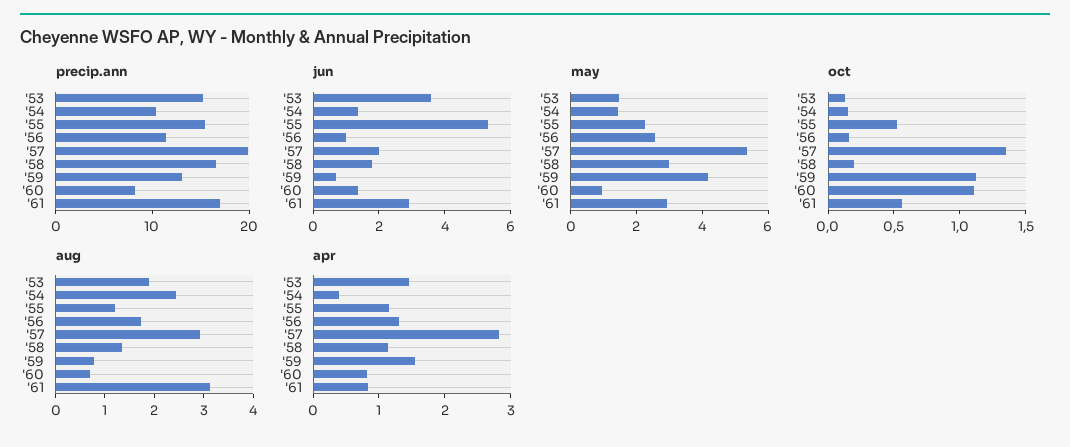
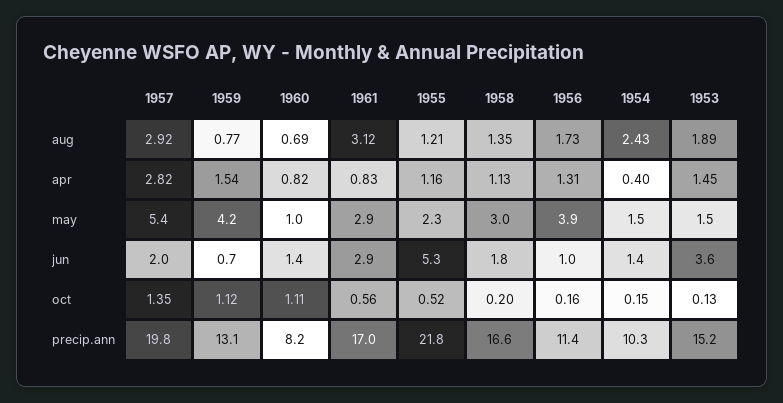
precip.ann, '55: 16 -> 21.8
may, '56: 2.5 -> 3.9

